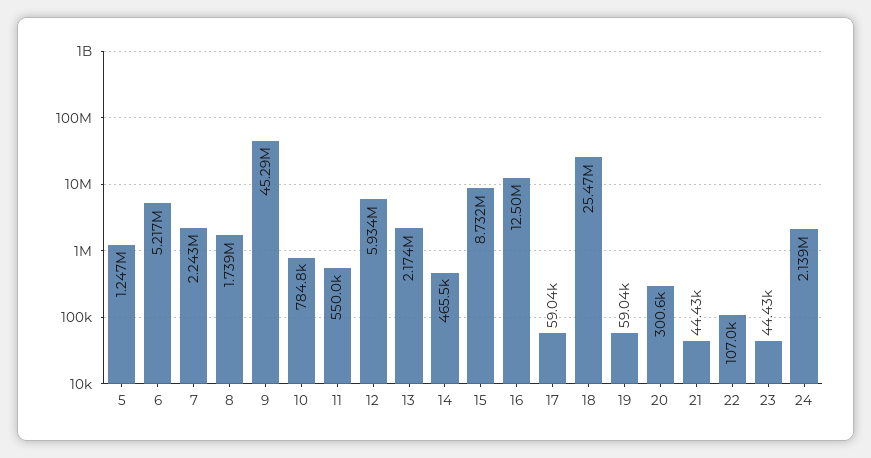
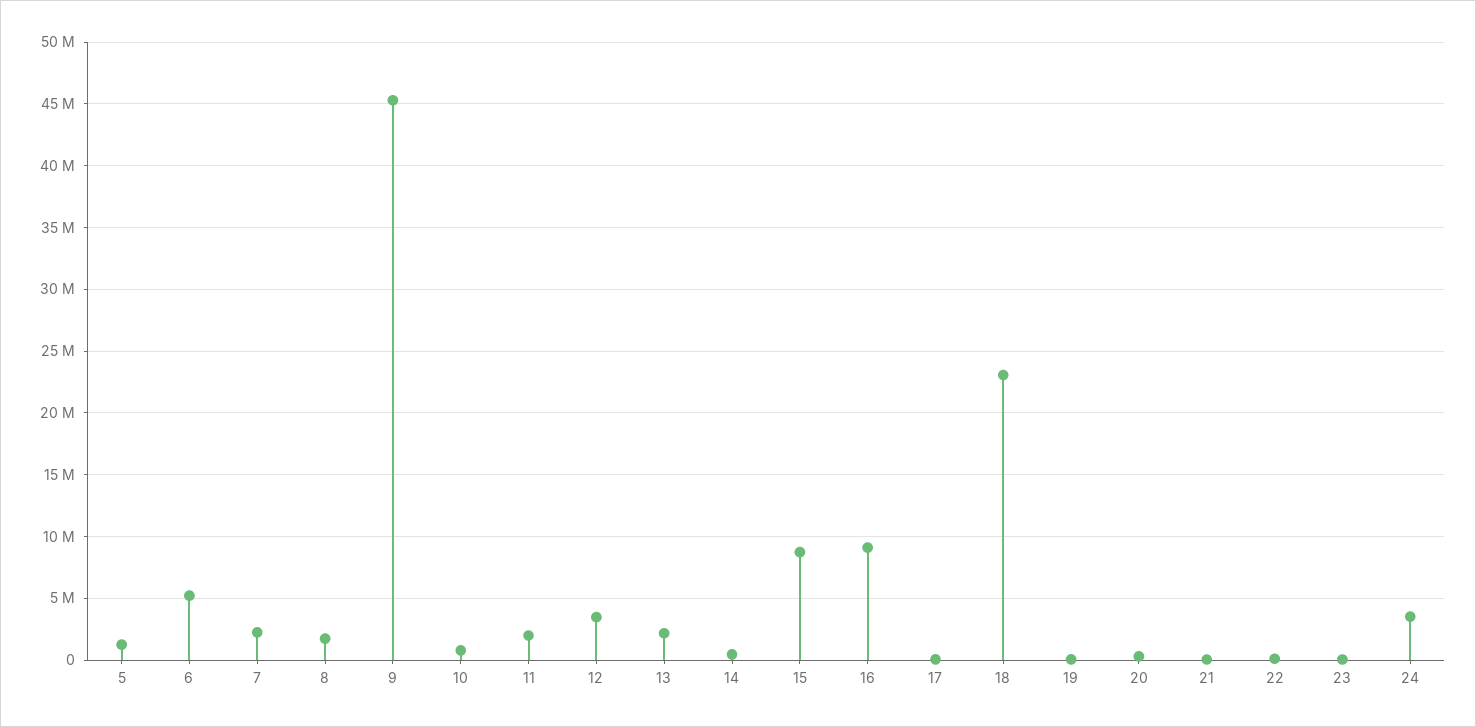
11: 550000 -> 2000000
12: 5934000 -> 3500000
16: 12500000 -> 9000000
18: 25470000 -> 23000000
24: 2139000 -> 3500000

